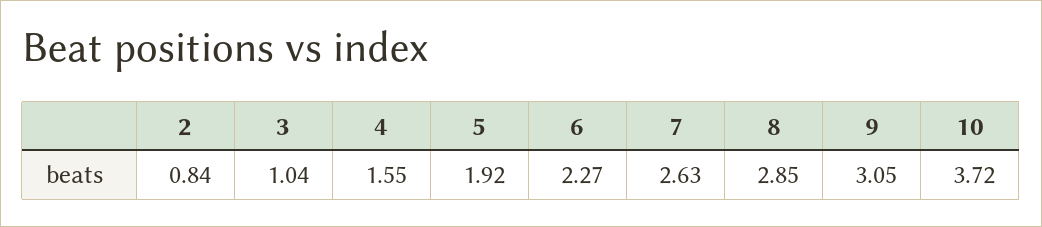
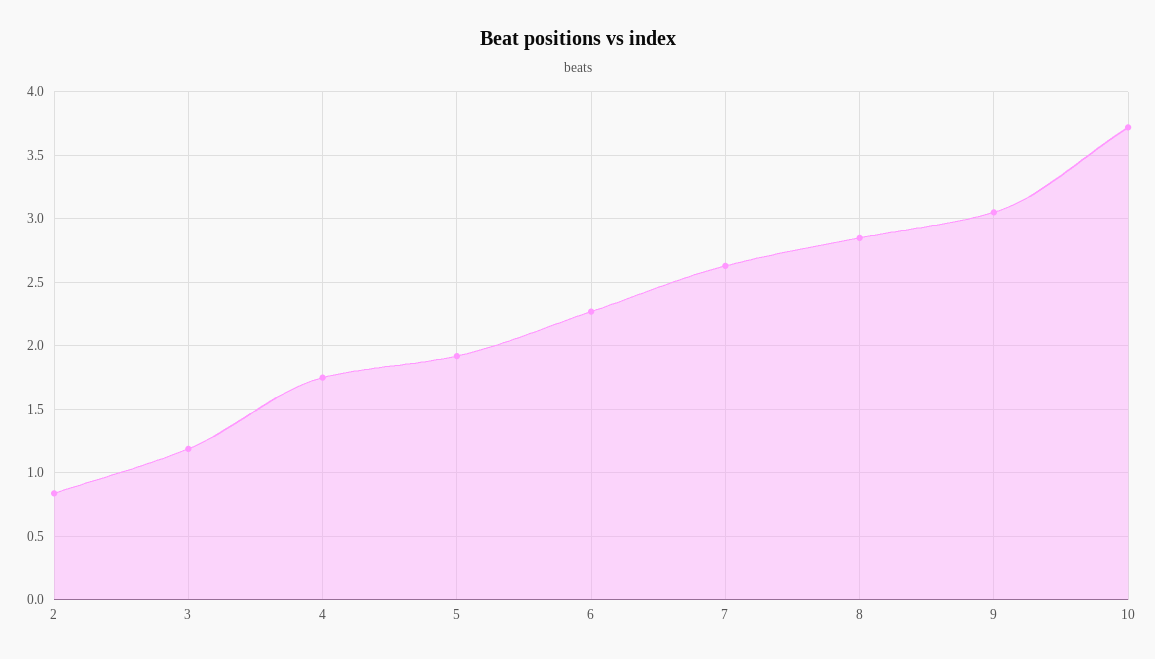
3: 1.04 -> 1.2
4: 1.55 -> 1.75

